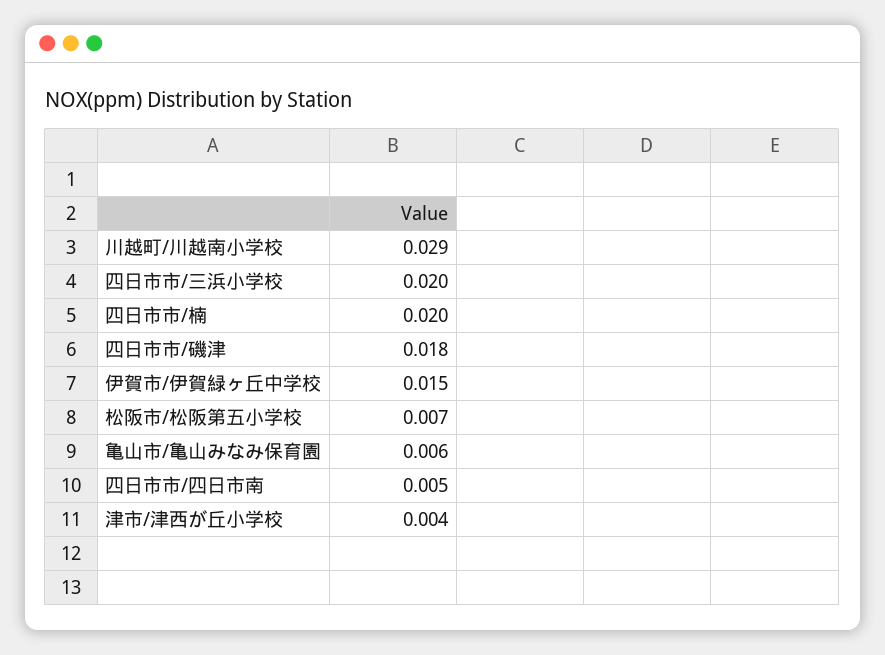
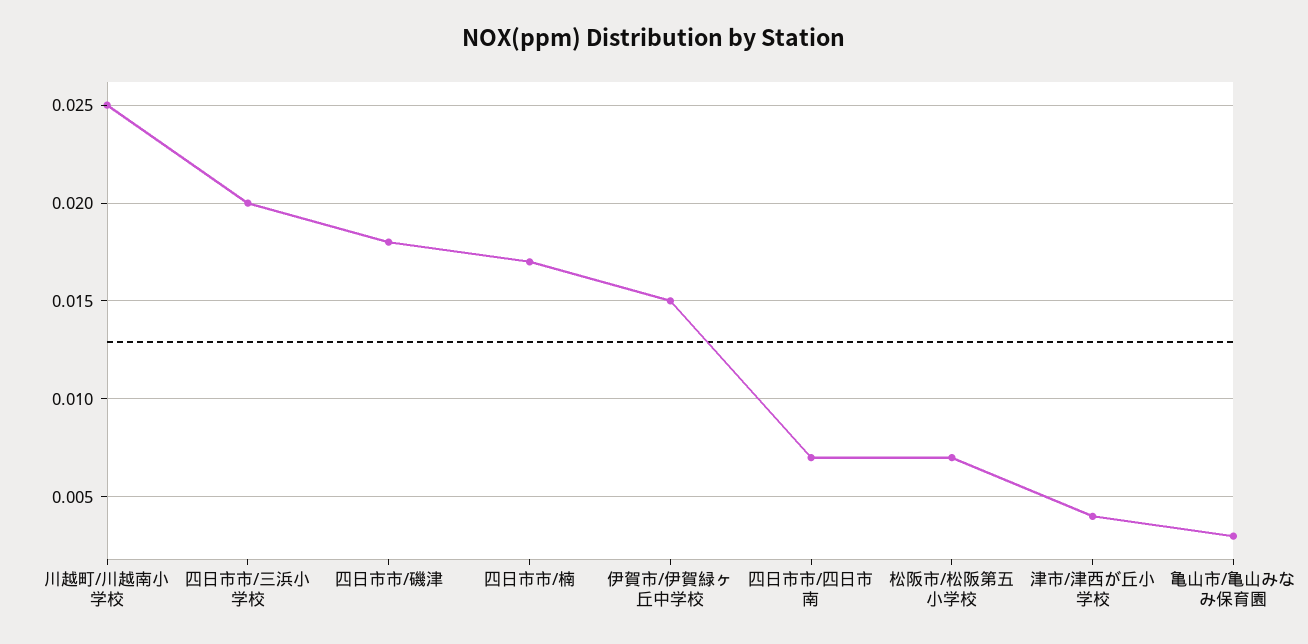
川越町/川越南小学校: 0.029 -> 0.025
四日市市/楠: 0.02 -> 0.017
亀山市/亀山みなみ保育園: 0.006 -> 0.003
四日市市/四日市南: 0.005 -> 0.007

